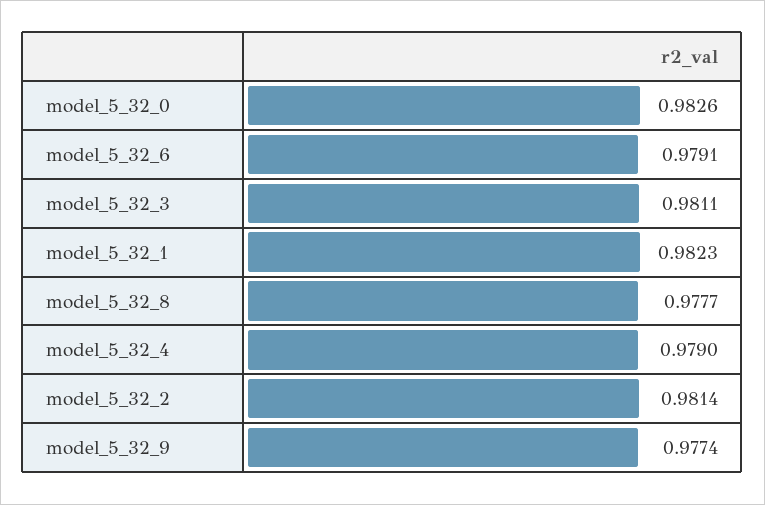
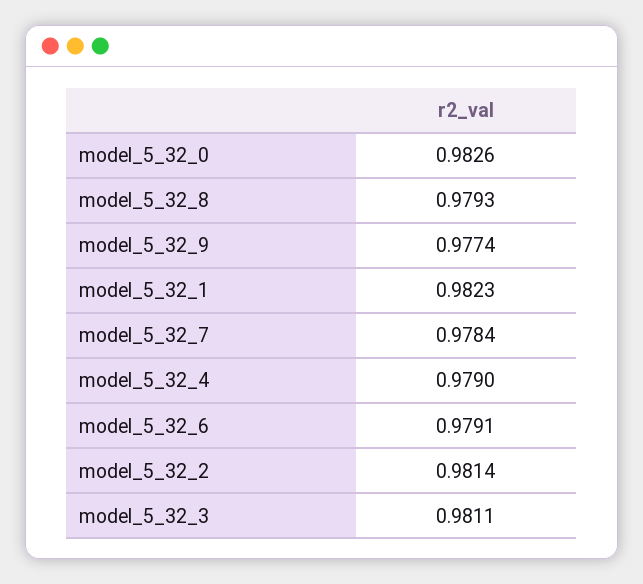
model_5_32_8: 0.9777 -> 0.9793
model_5_32_7: none -> 0.9784

